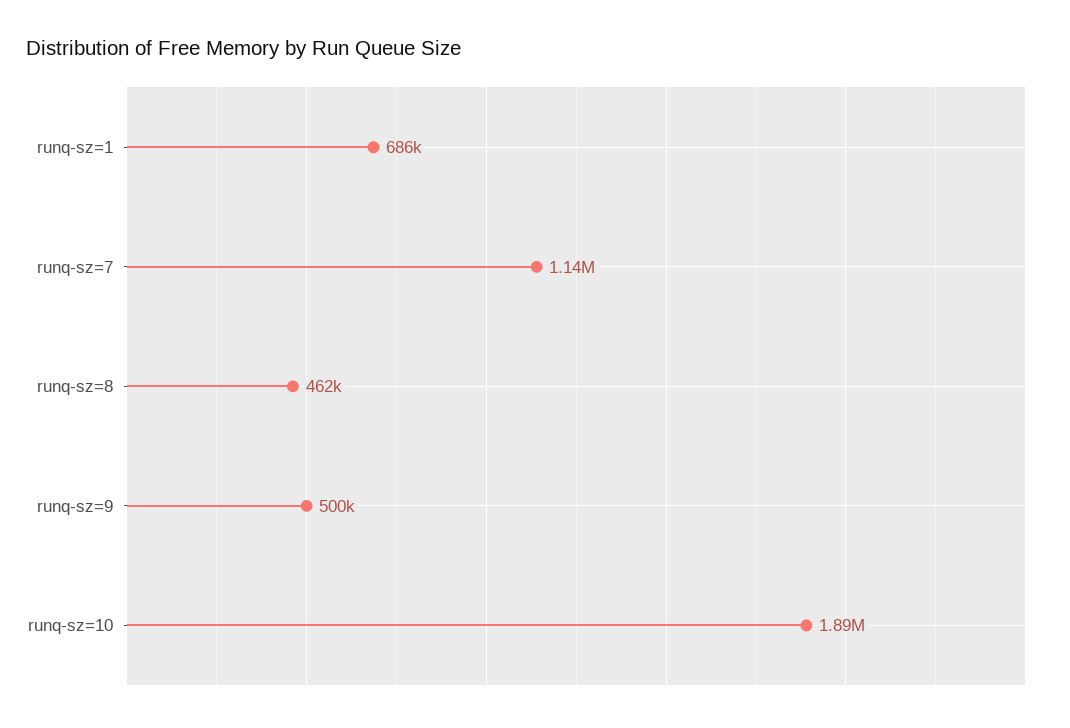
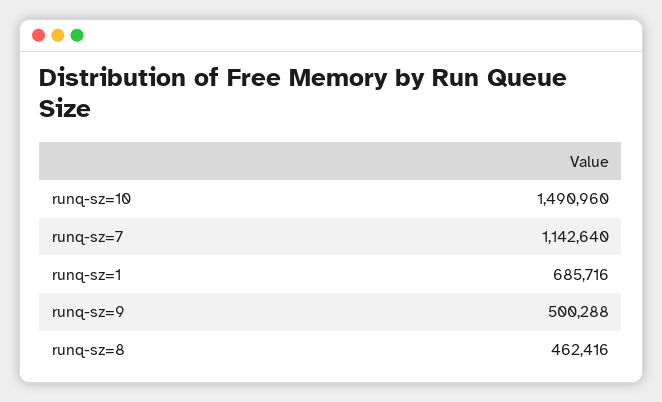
runq-sz=10: 1890000 -> 1490960

